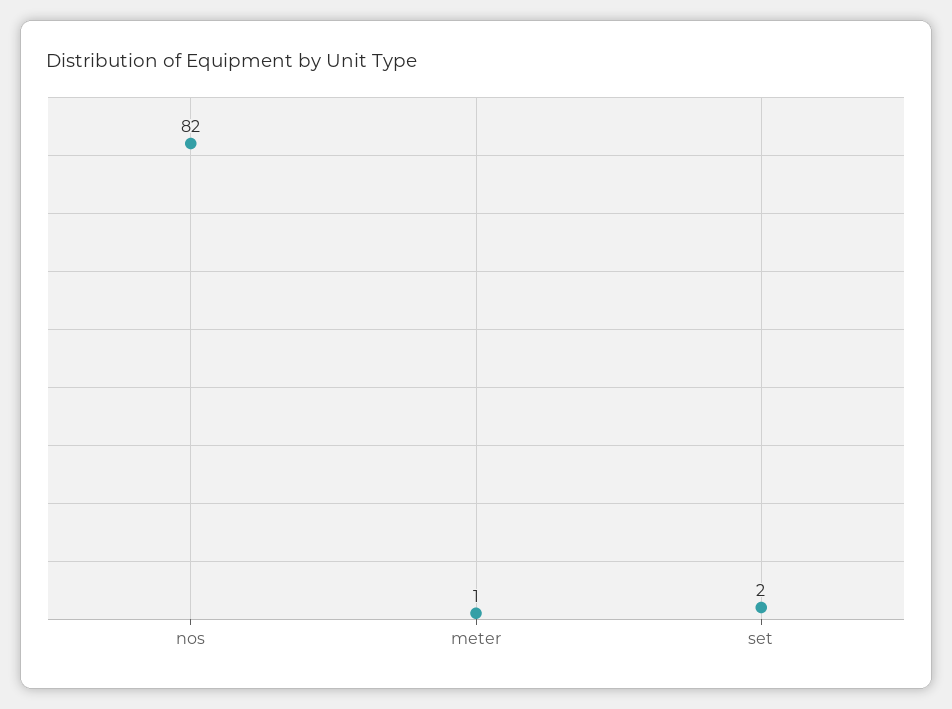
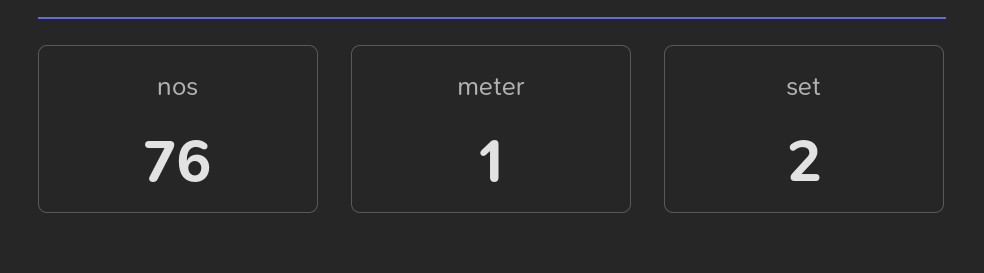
nos: 82 -> 76

